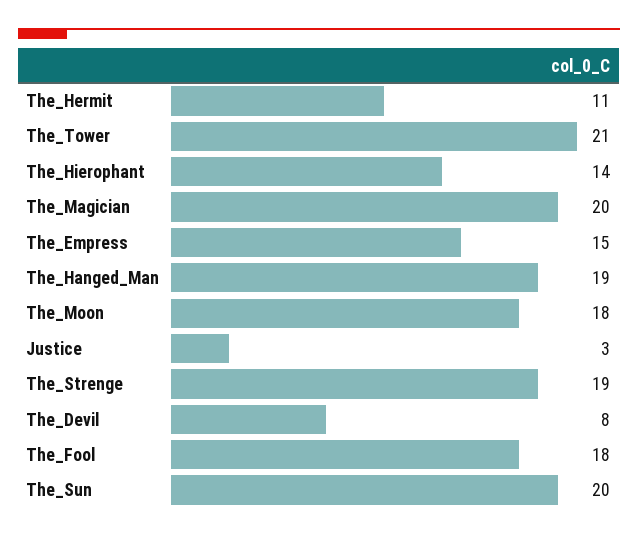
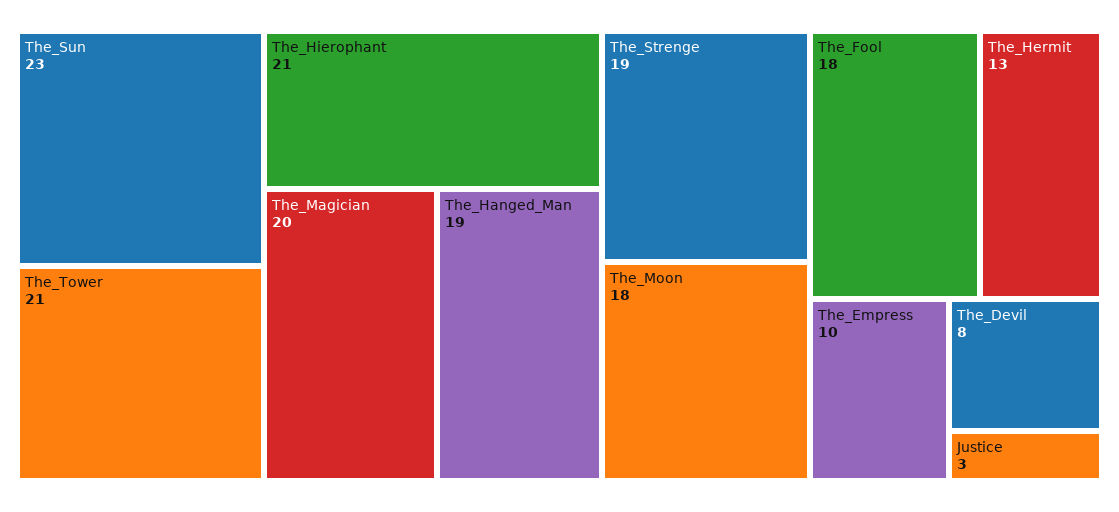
The_Hermit: 11 -> 13
The_Hierophant: 14 -> 21
The_Empress: 15 -> 10
The_Sun: 20 -> 23

